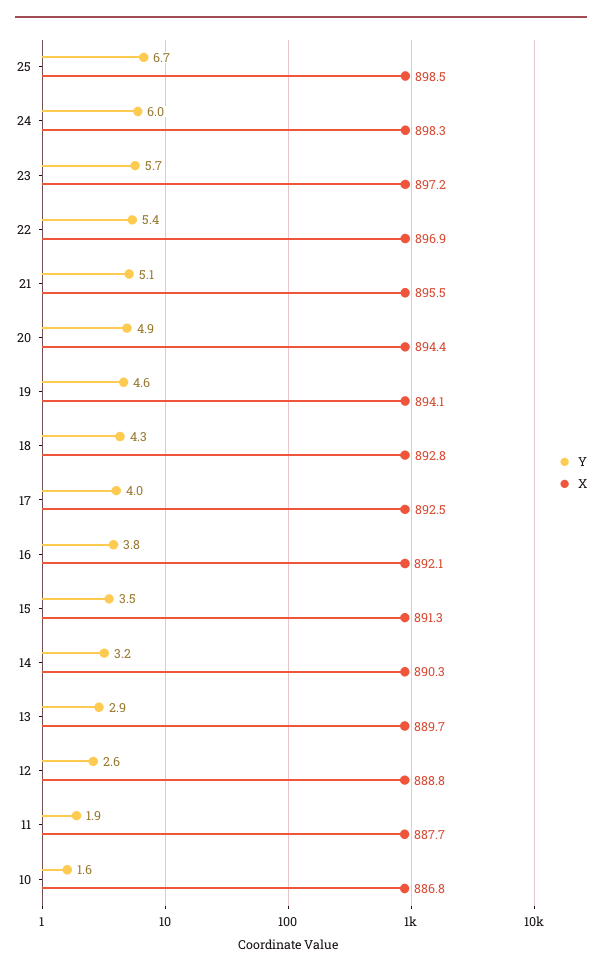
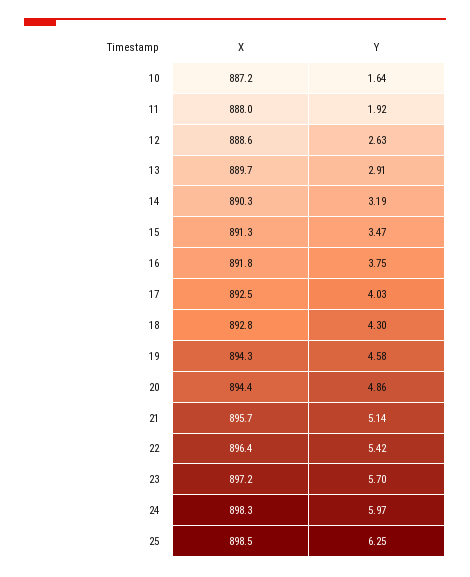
Y, 25: 6.7 -> 6.25
X, 22: 896.9 -> 896.4
X, 21: 895.5 -> 895.7
X, 19: 894.1 -> 894.3
X, 16: 892.1 -> 891.8
X, 12: 888.8 -> 888.6
X, 11: 887.7 -> 888
X, 10: 886.8 -> 887.2

